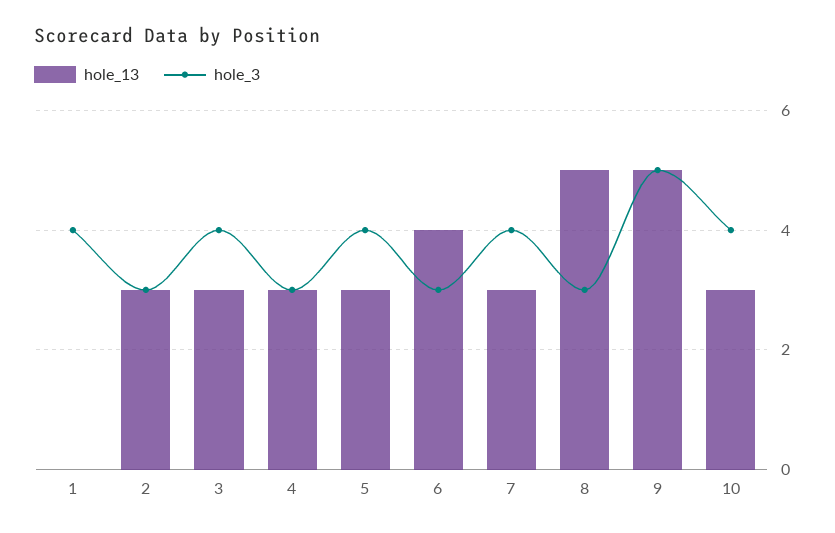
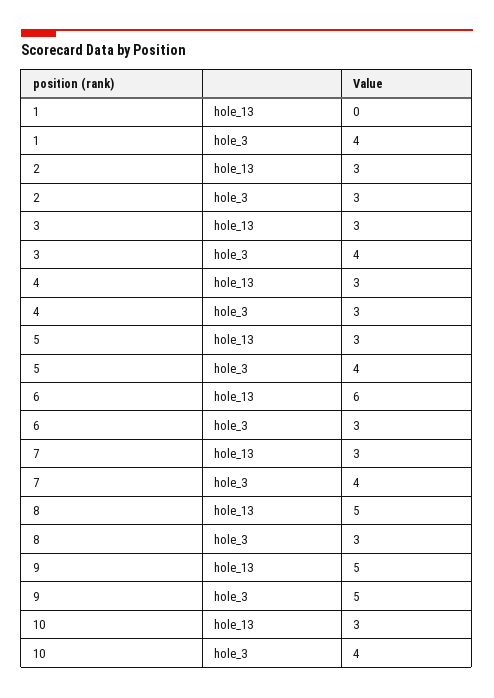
hole_13, 6: 4 -> 6

